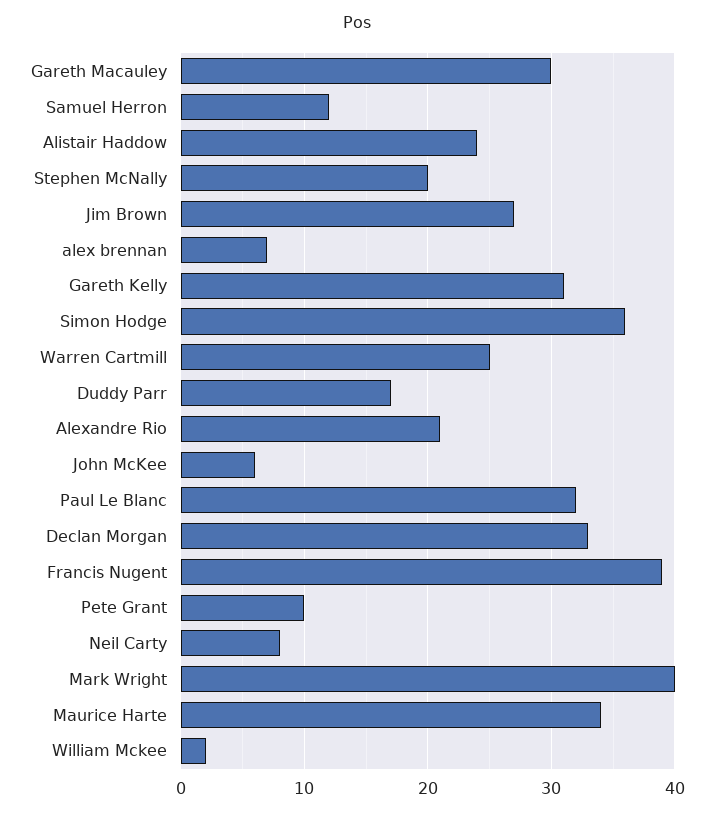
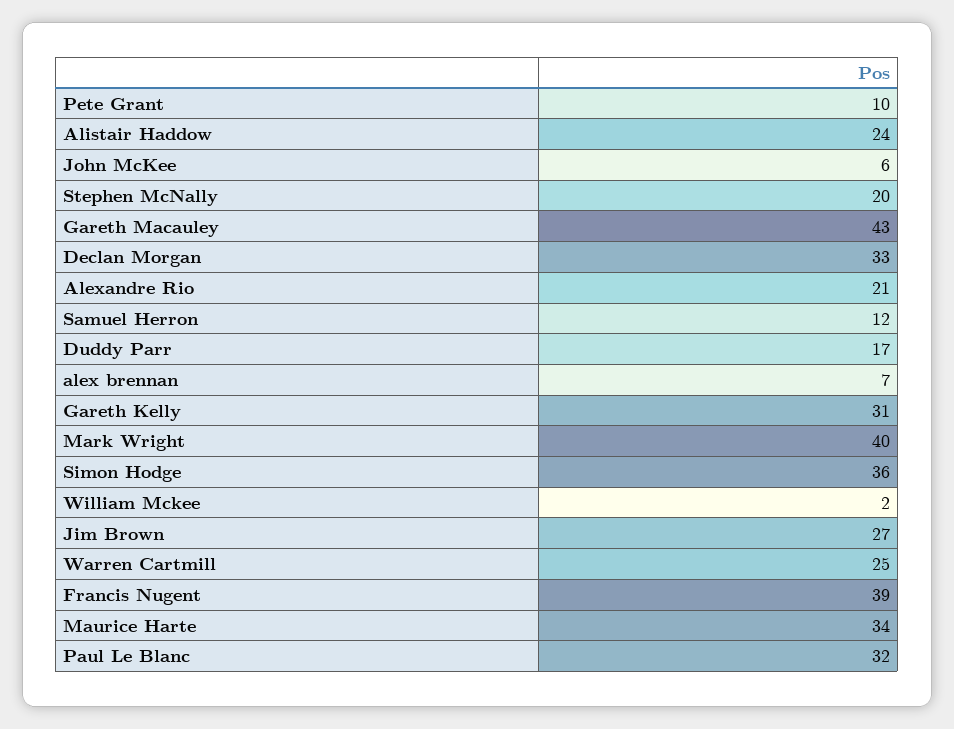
Gareth Macauley: 30 -> 43
Neil Carty: 8 -> none

